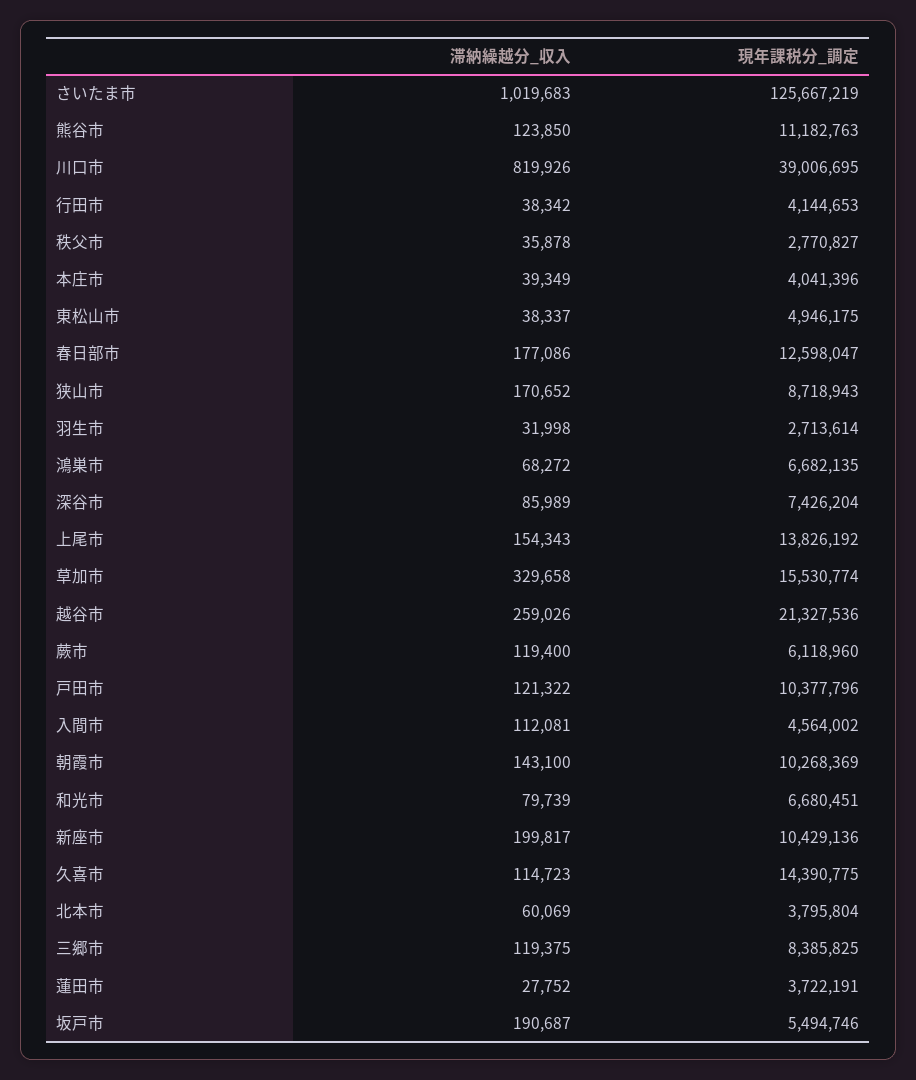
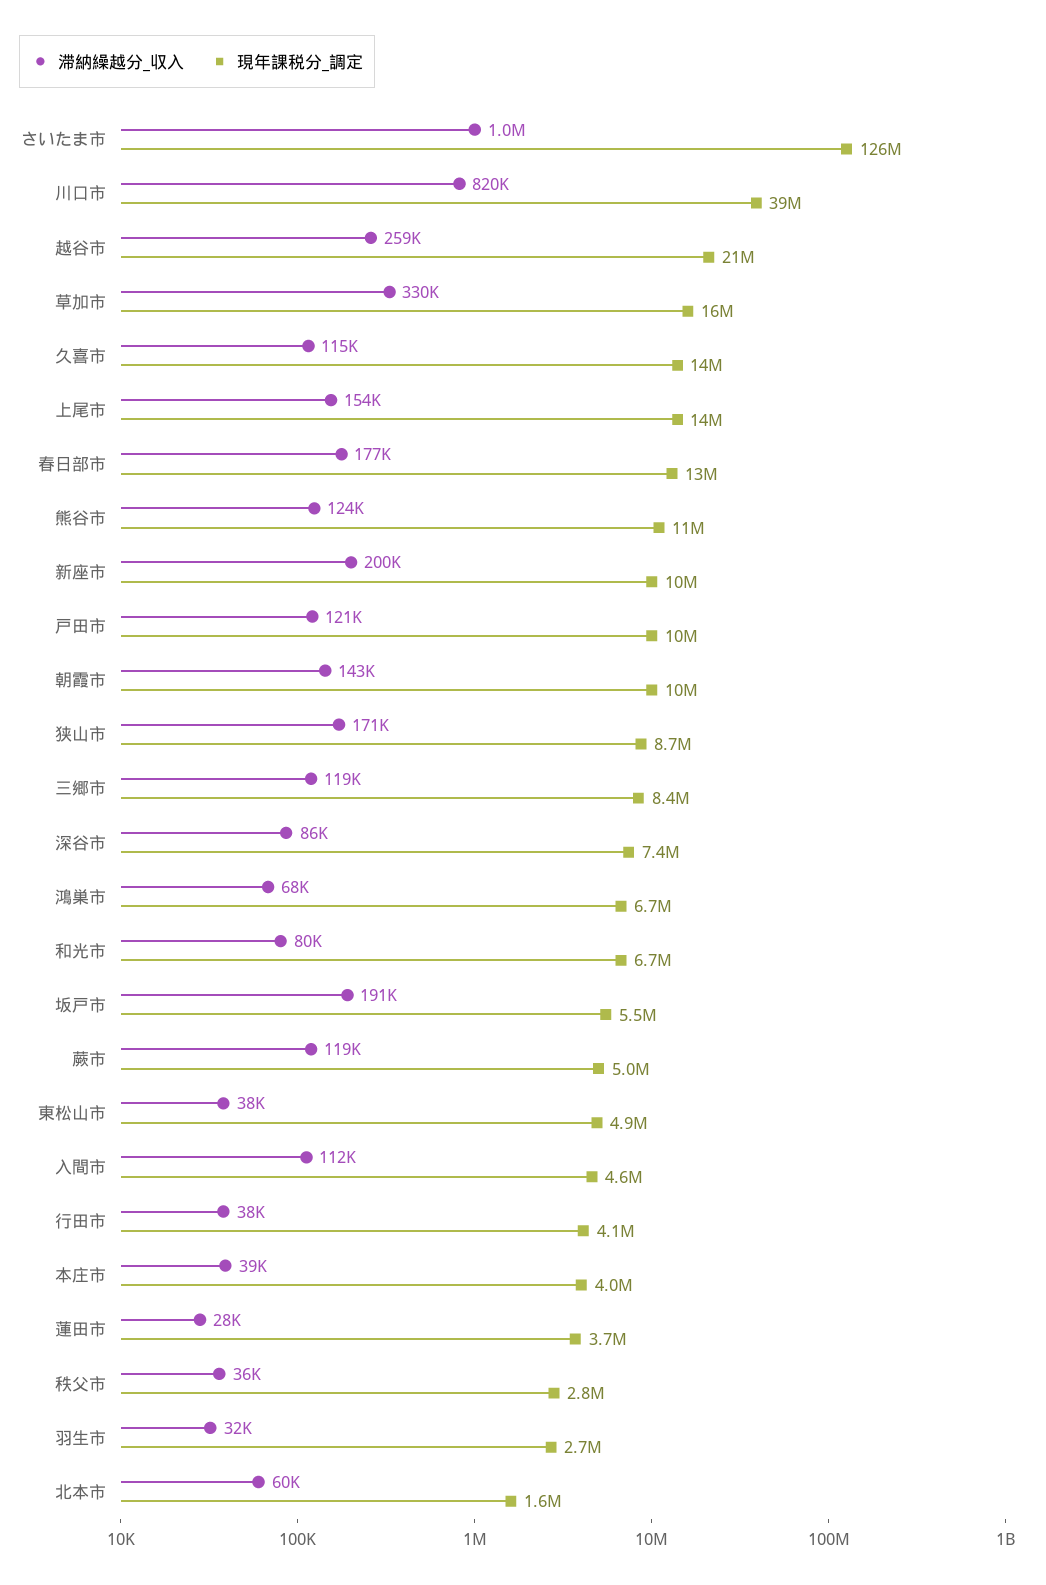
現年課税分_調定, 蕨市: 6118960 -> 5000000
現年課税分_調定, 北本市: 3795804 -> 1600000

